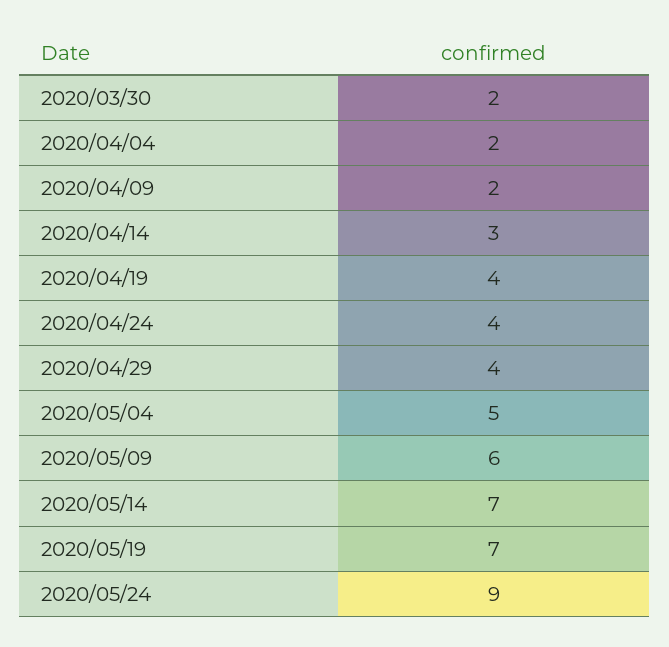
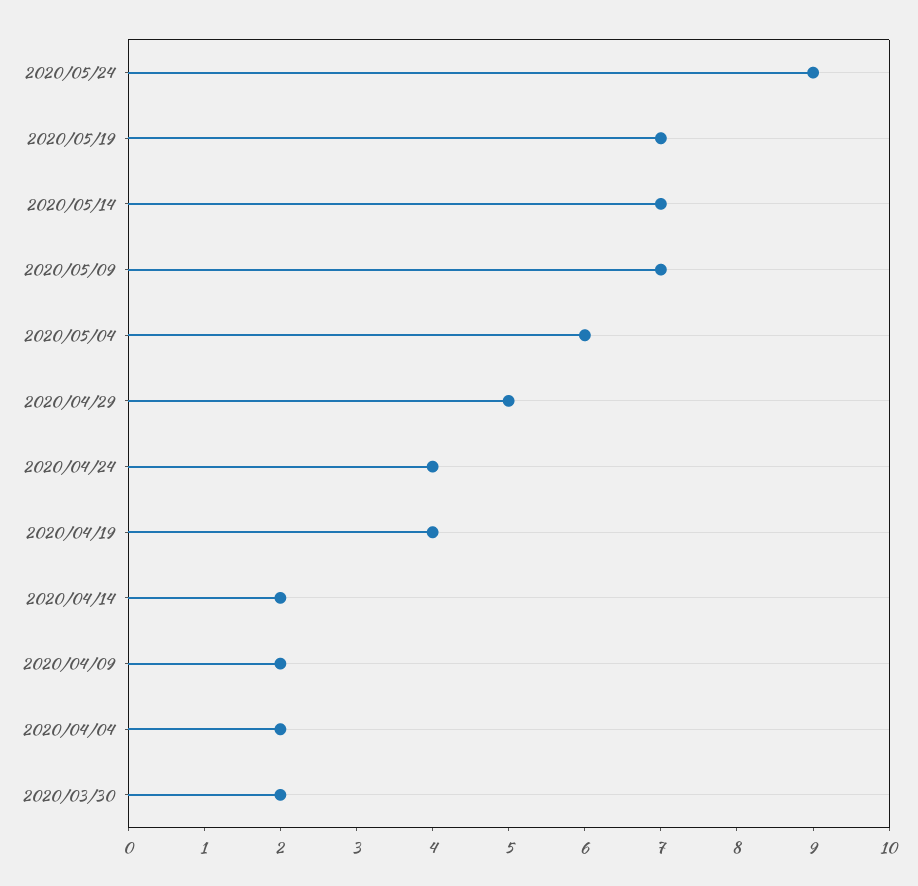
2020/04/14: 3 -> 2
2020/04/29: 4 -> 5
2020/05/04: 5 -> 6
2020/05/09: 6 -> 7

